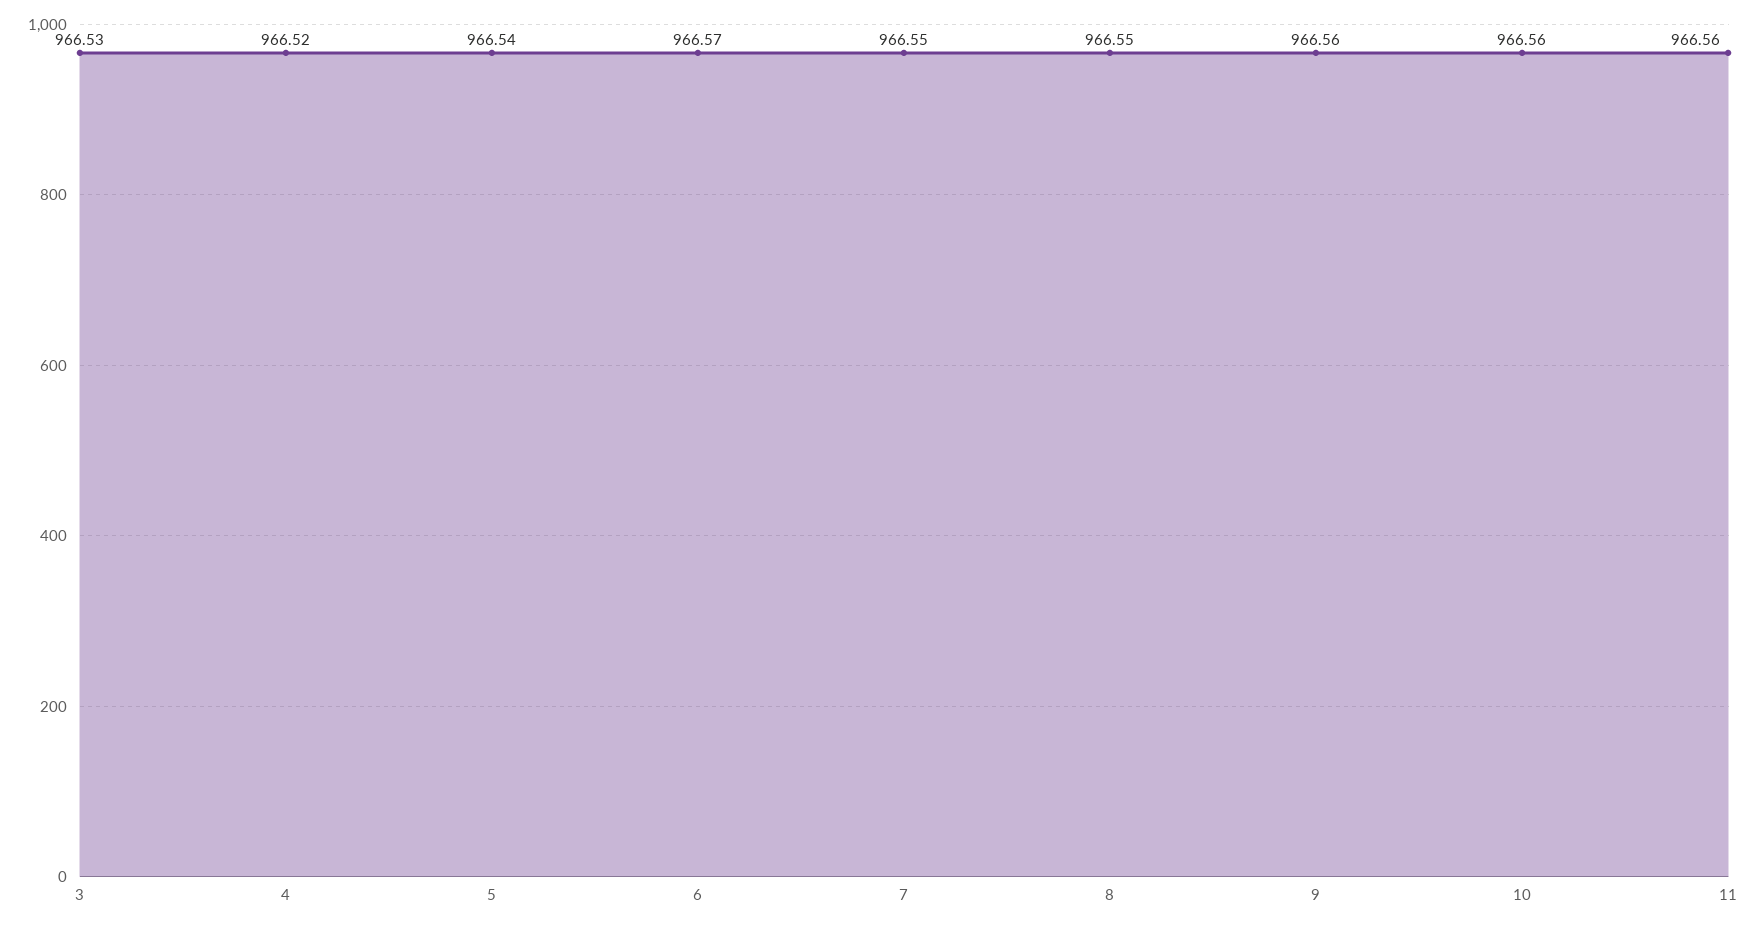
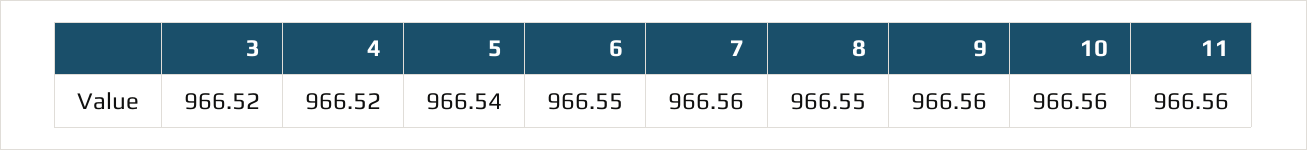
3: 966.53 -> 966.52
6: 966.57 -> 966.55
7: 966.55 -> 966.56

